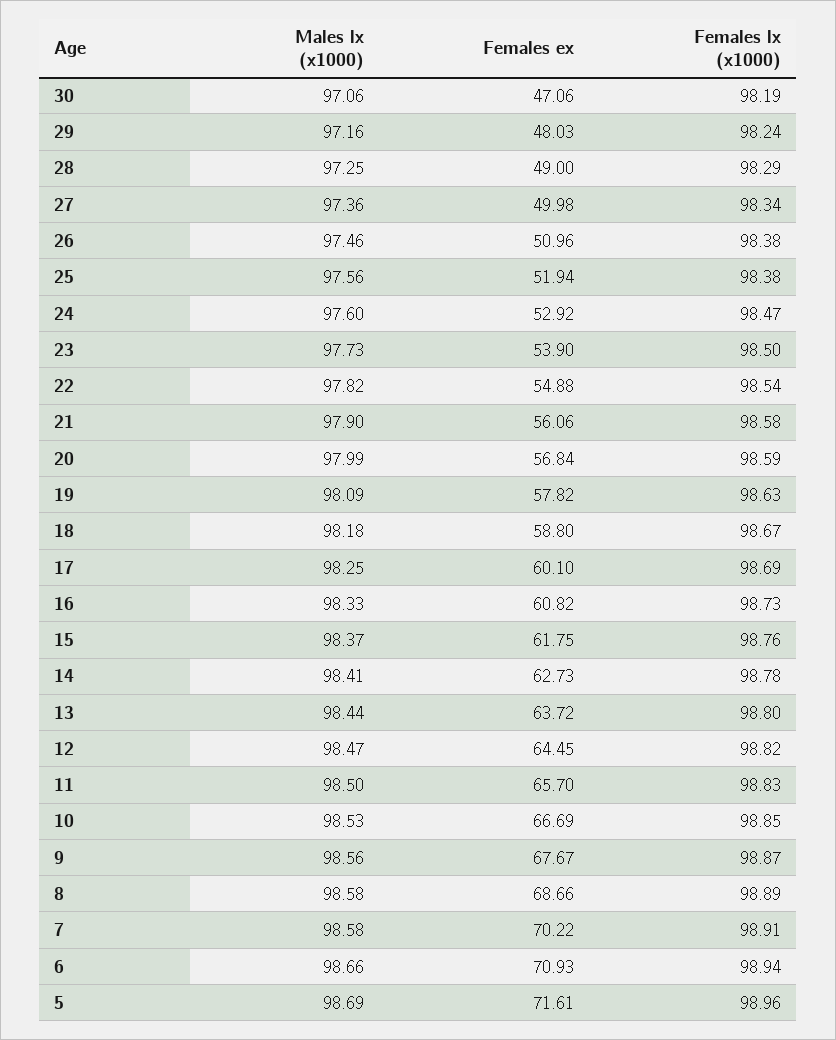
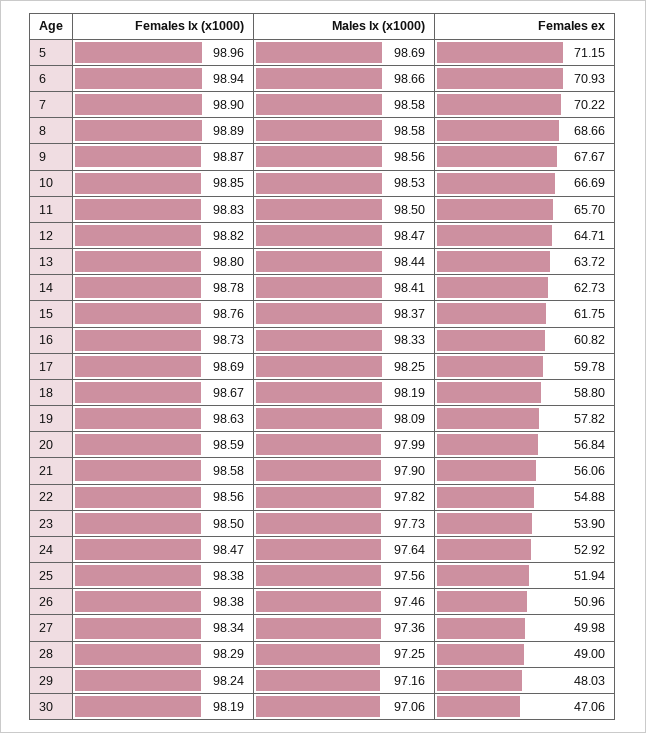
Males lx (x1000), 24: 97.6 -> 97.64
Females lx (x1000), 22: 98.54 -> 98.56
Males lx (x1000), 18: 98.18 -> 98.19
Females ex, 17: 60.1 -> 59.78
Females ex, 12: 64.45 -> 64.71
Females lx (x1000), 7: 98.91 -> 98.9
Females ex, 5: 71.61 -> 71.15

